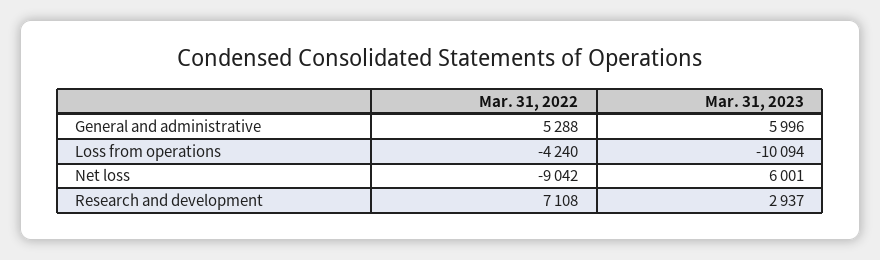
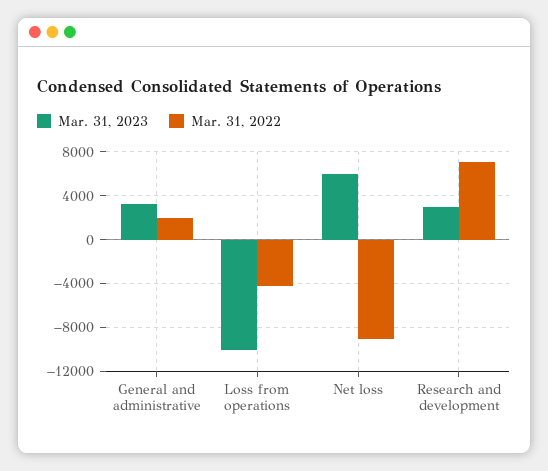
Mar. 31, 2022, General and administrative: 5288 -> 2000
Mar. 31, 2023, General and administrative: 5996 -> 3000

